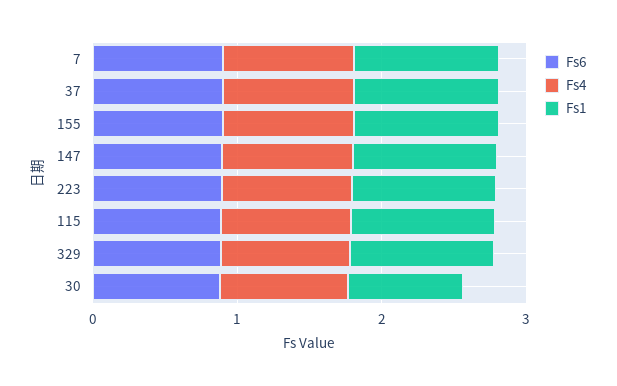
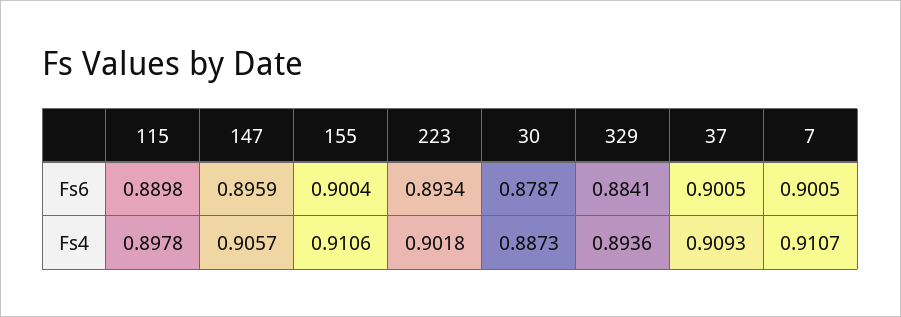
Fs1, 7: 1 -> none
Fs1, 37: 1 -> none
Fs1, 155: 1 -> none
Fs1, 147: 1 -> none
Fs1, 223: 1 -> none
Fs1, 115: 1 -> none
Fs1, 329: 1 -> none
Fs1, 30: 0.8 -> none

